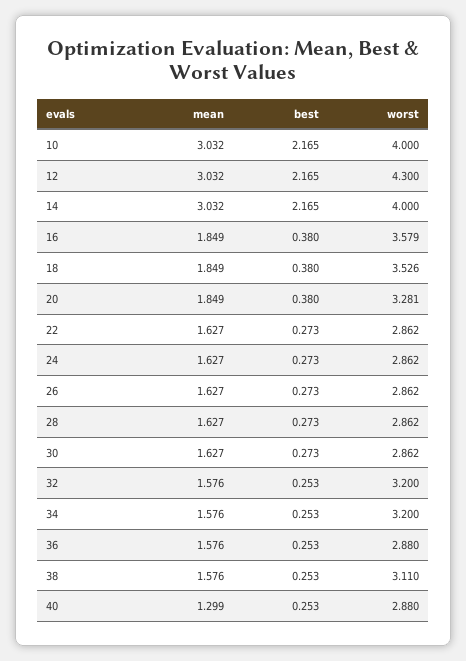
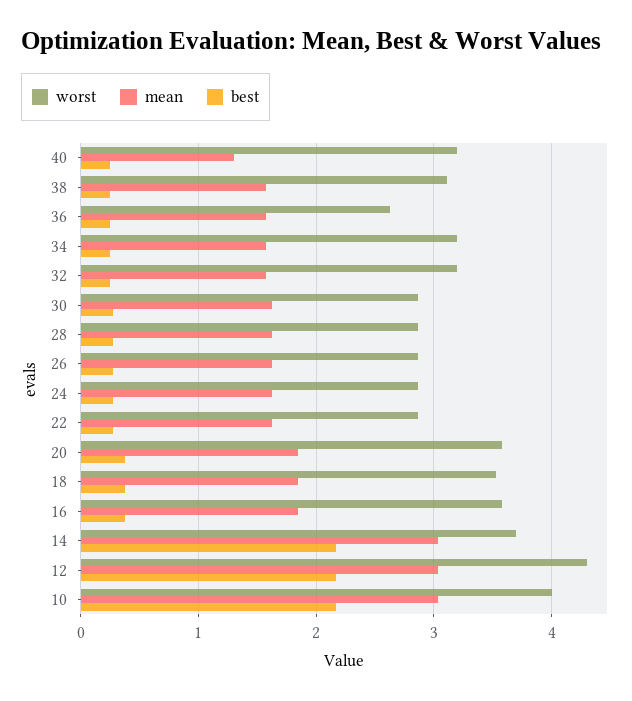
worst, 14: 4 -> 3.7
worst, 20: 3.281 -> 3.6
worst, 36: 2.88 -> 2.6
worst, 40: 2.88 -> 3.2

